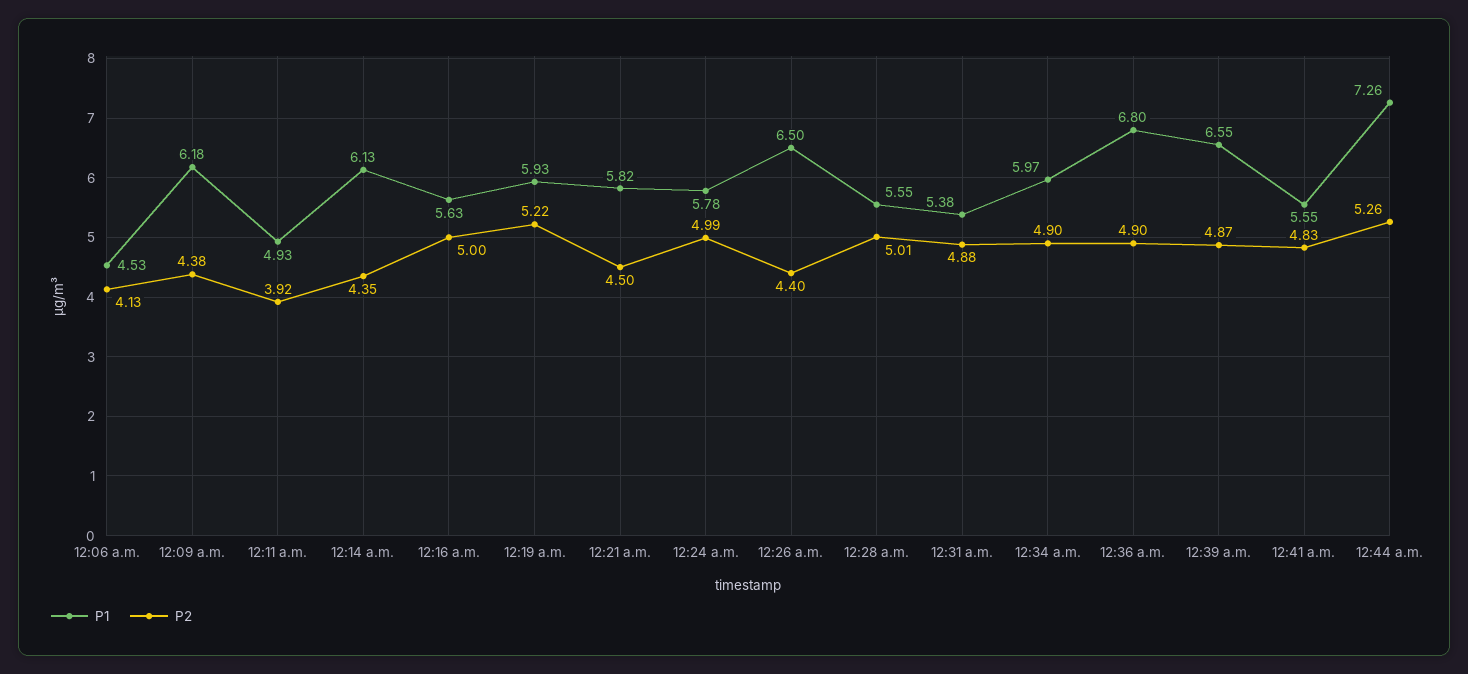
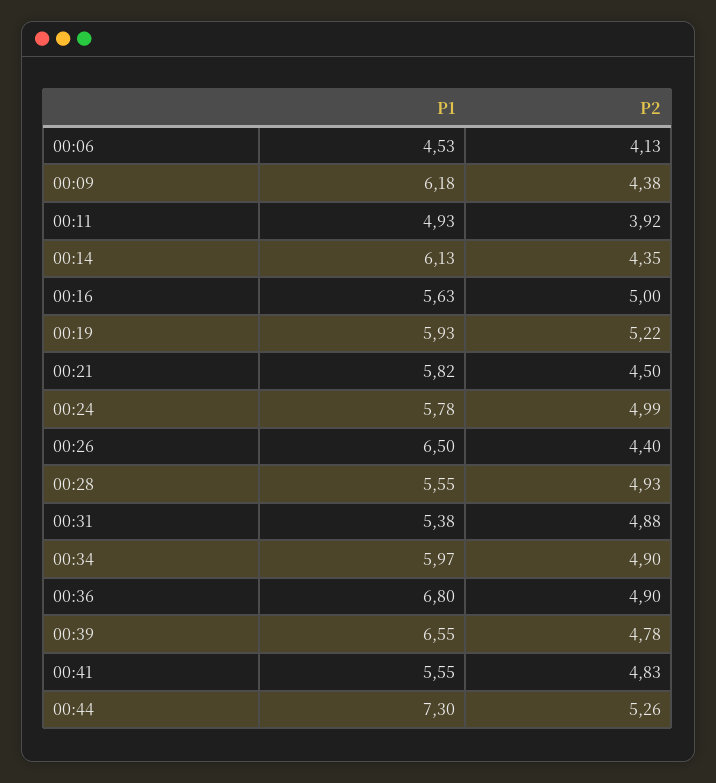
P2, 12:28 a.m.: 5.01 -> 4.93
P2, 12:39 a.m.: 4.87 -> 4.78
P1, 12:44 a.m.: 7.26 -> 7.3

